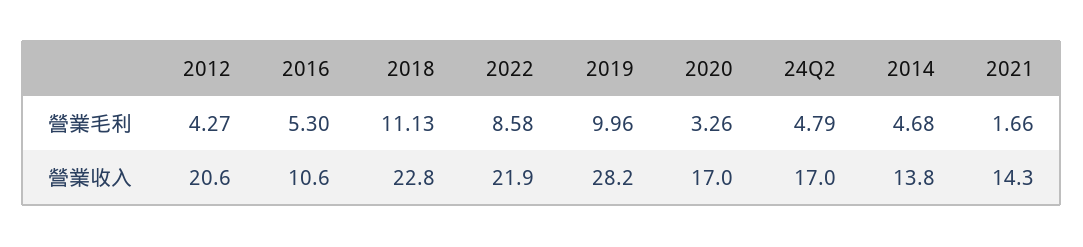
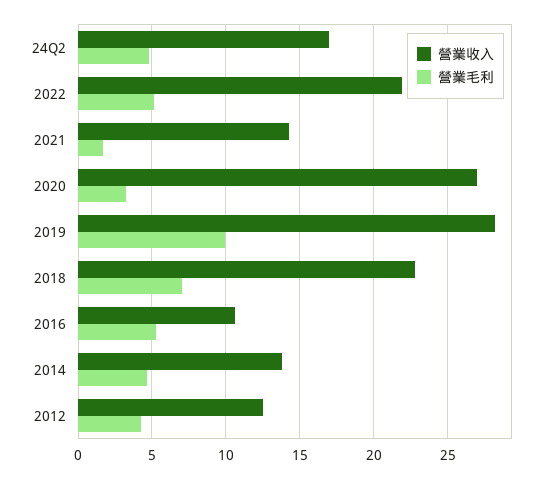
營業毛利, 2018: 11.13 -> 7
營業毛利, 2022: 8.58 -> 5
營業收入, 2012: 20.6 -> 12.5
營業收入, 2020: 17 -> 27

